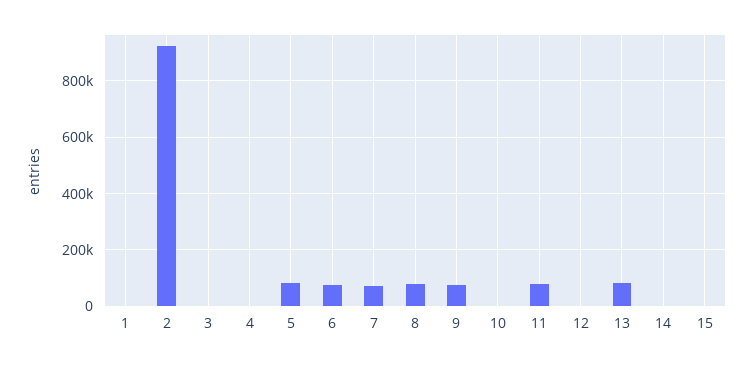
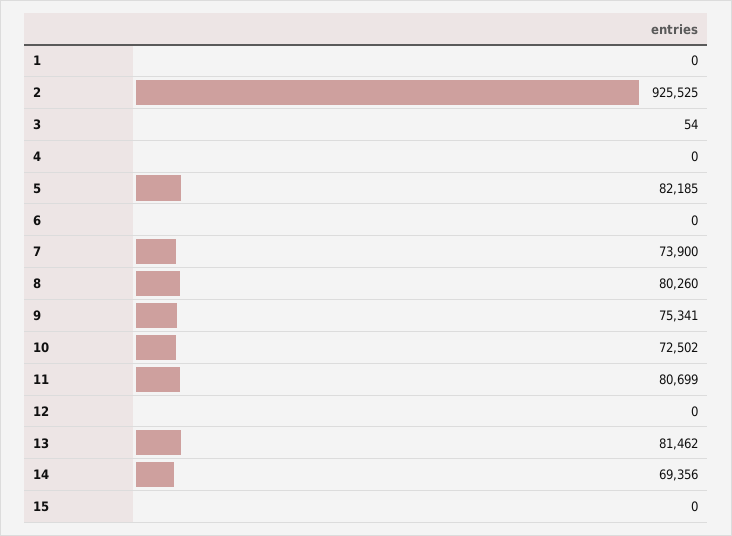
6: 75000 -> 0
10: 0 -> 72502
14: 0 -> 69356

